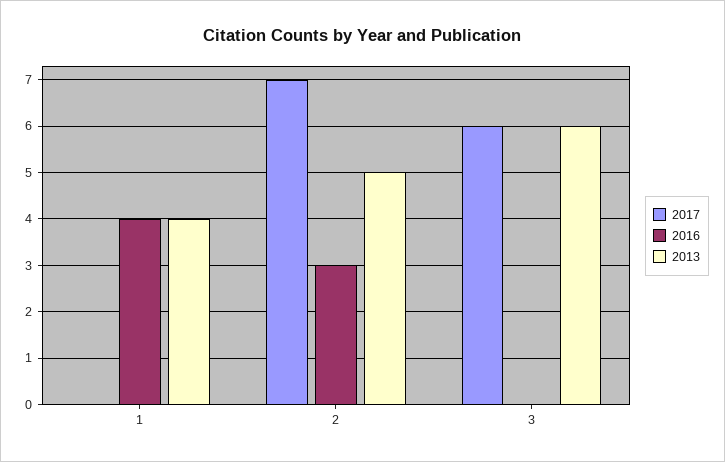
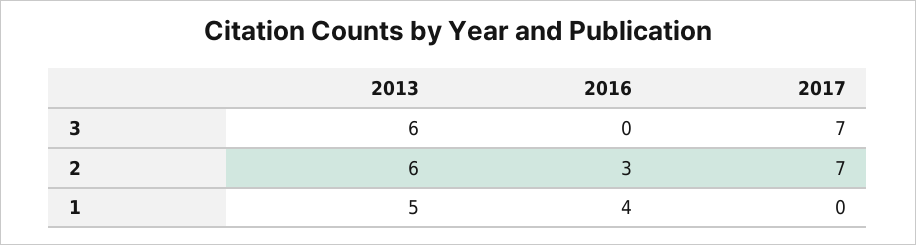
2013, 1: 4 -> 5
2013, 2: 5 -> 6
2017, 3: 6 -> 7

